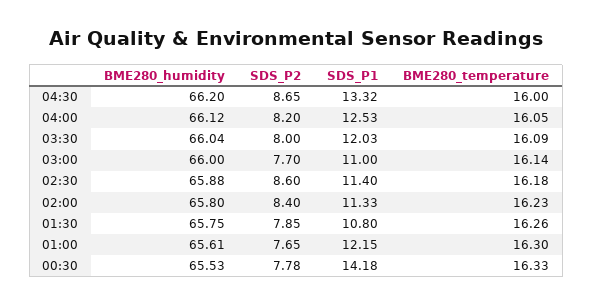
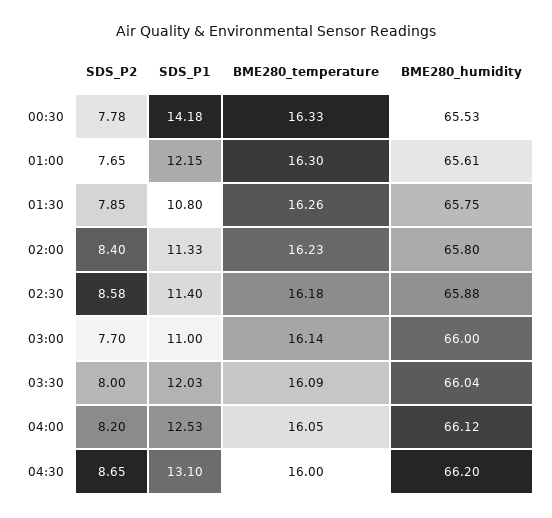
SDS_P1, 04:30: 13.32 -> 13.1
SDS_P2, 02:30: 8.6 -> 8.58

